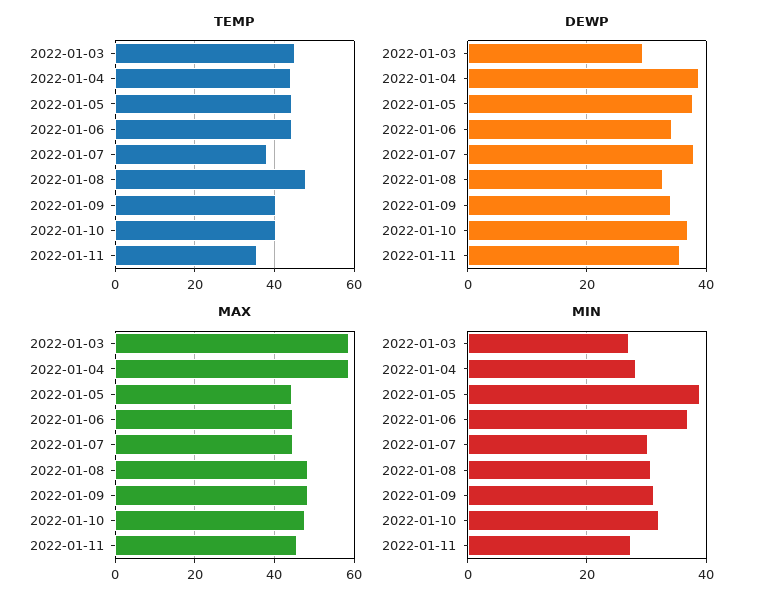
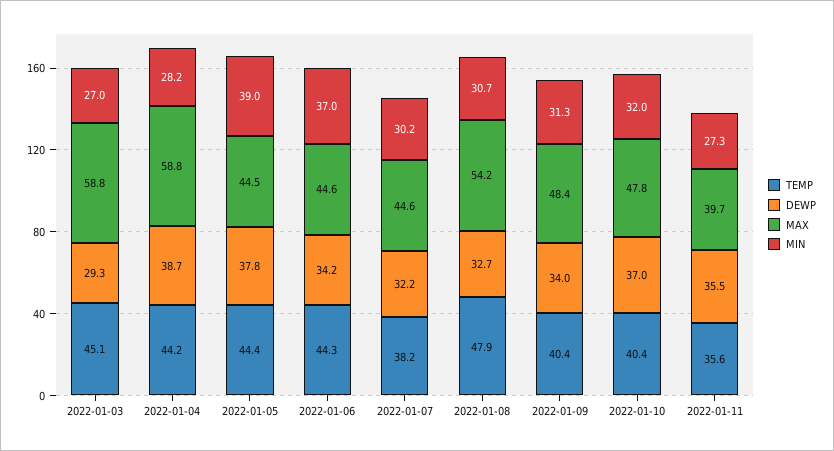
DEWP, 2022-01-07: 38 -> 32.2
MAX, 2022-01-08: 48 -> 54.2
MAX, 2022-01-11: 46 -> 39.7

